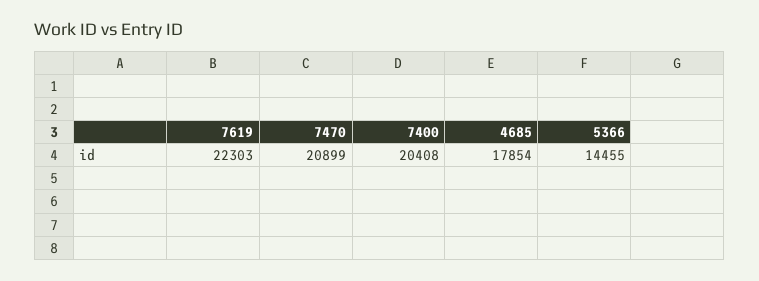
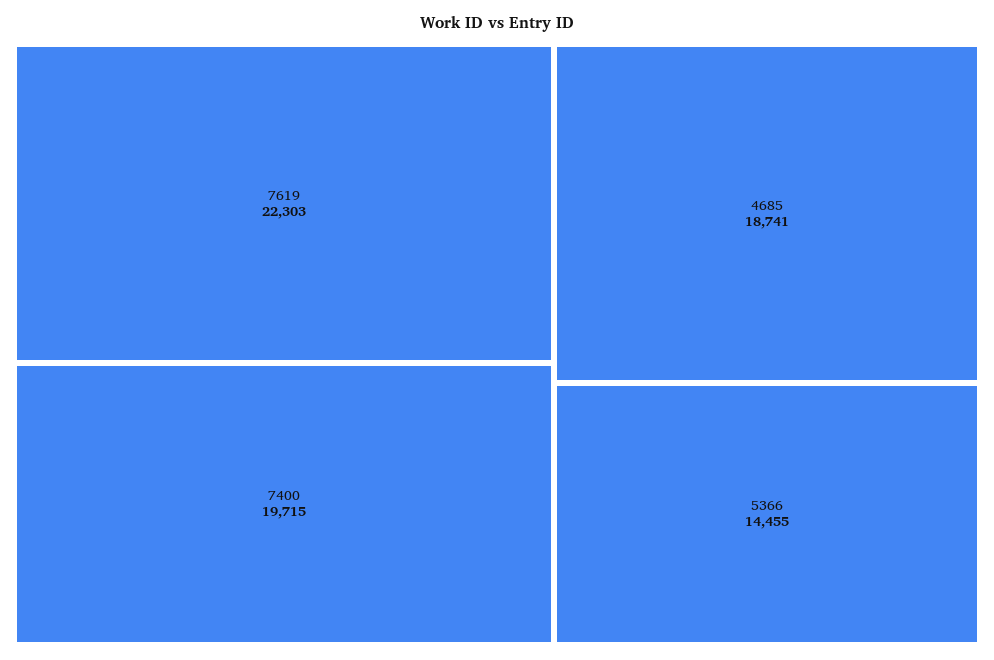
7470: 20899 -> none
7400: 20408 -> 19715
4685: 17854 -> 18741

